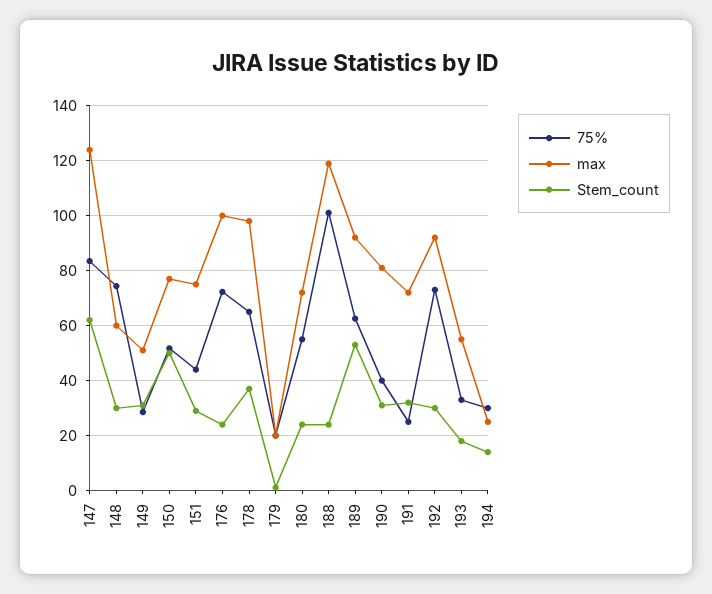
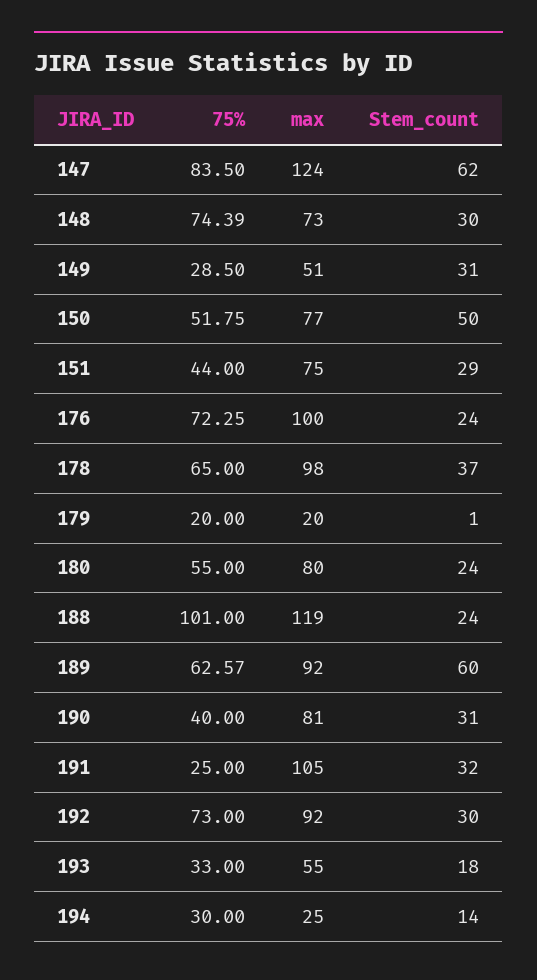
max, 148: 60 -> 73
max, 180: 72.5 -> 80
Stem_count, 189: 52.5 -> 60
max, 191: 72.5 -> 105

